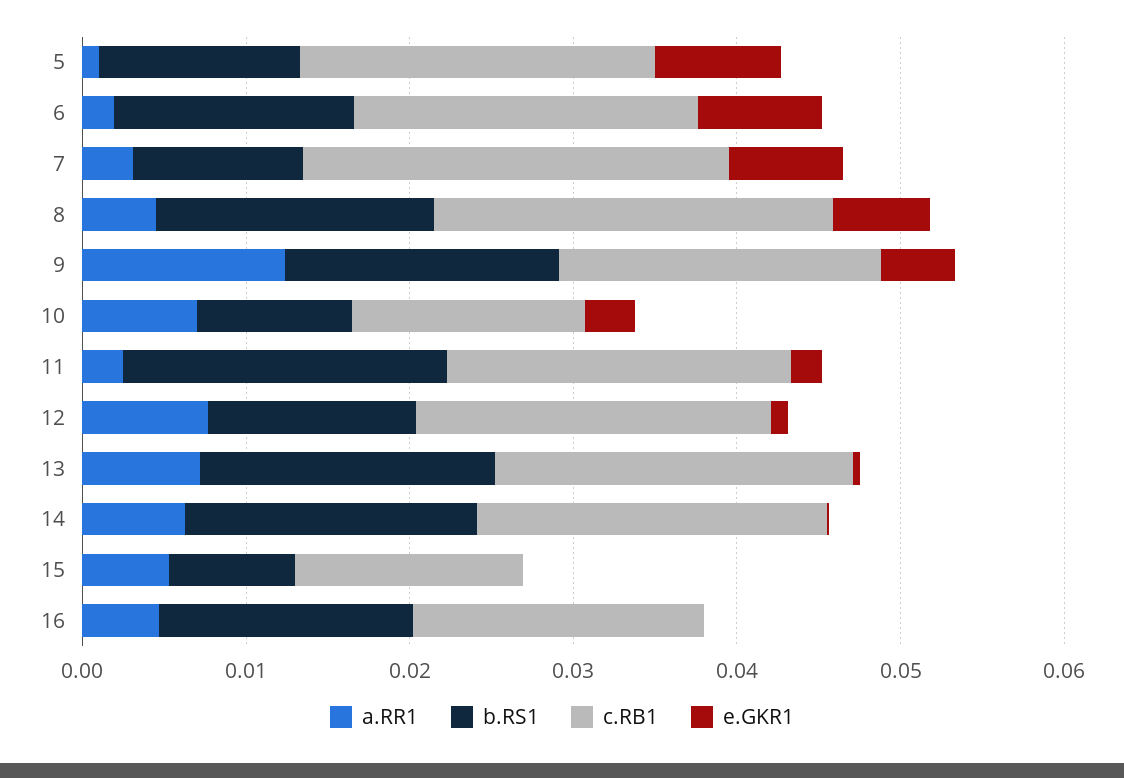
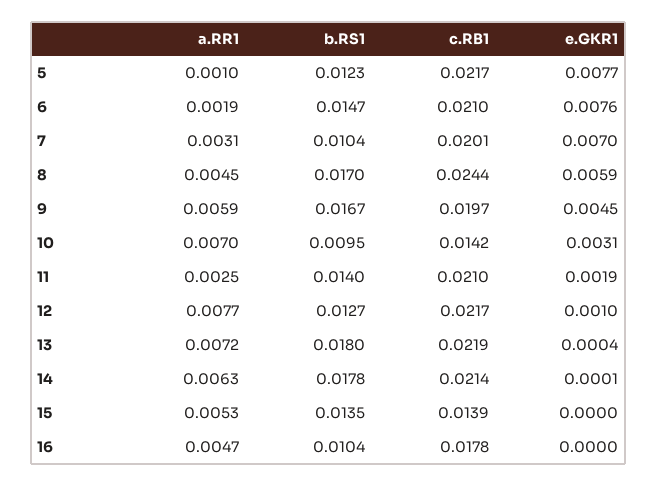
c.RB1, 7: 0.026 -> 0.0201
a.RR1, 9: 0.012 -> 0.0059
b.RS1, 11: 0.02 -> 0.014
b.RS1, 15: 0.008 -> 0.0135
b.RS1, 16: 0.016 -> 0.0104

